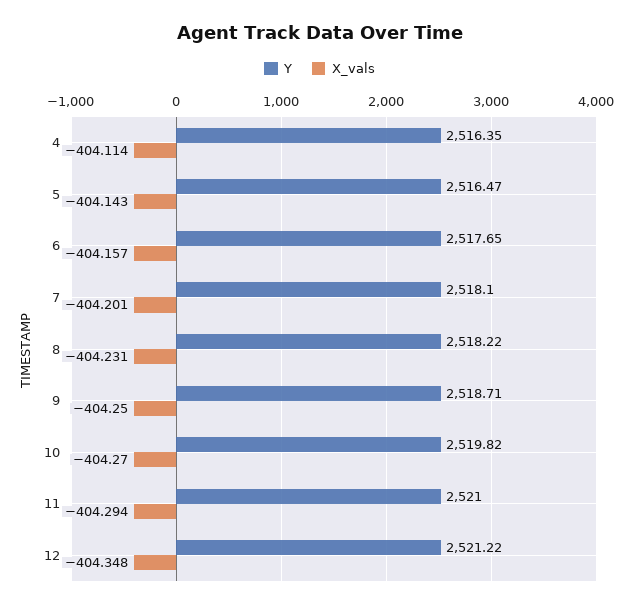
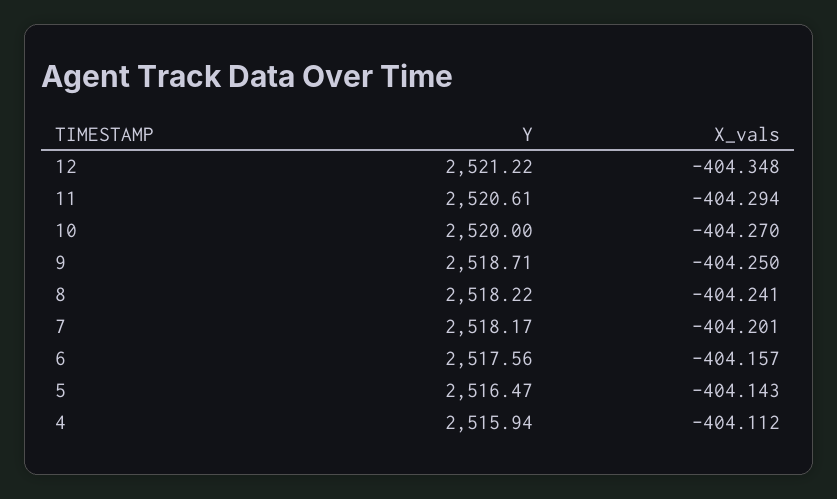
Y, 4: 2516.35 -> 2515.94
X_vals, 4: -404.114 -> -404.112
Y, 6: 2517.65 -> 2517.56
Y, 7: 2518.1 -> 2518.17
X_vals, 8: -404.231 -> -404.241
Y, 10: 2519.82 -> 2520
Y, 11: 2521 -> 2520.61

